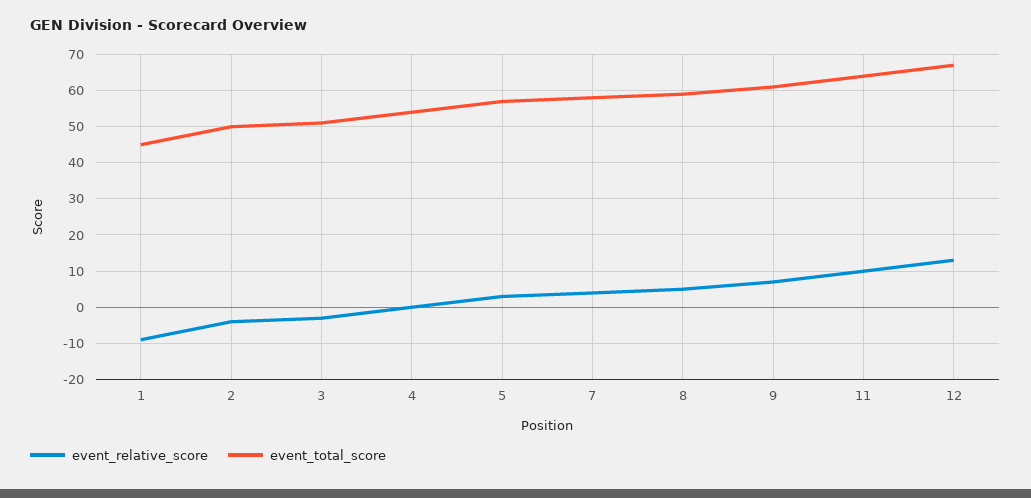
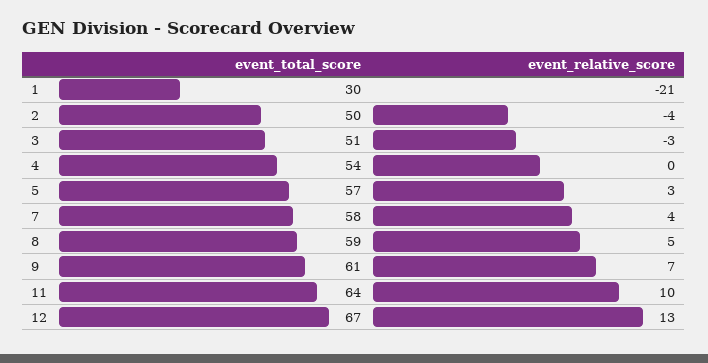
event_relative_score, 1: -10 -> -21
event_total_score, 1: 45 -> 30

